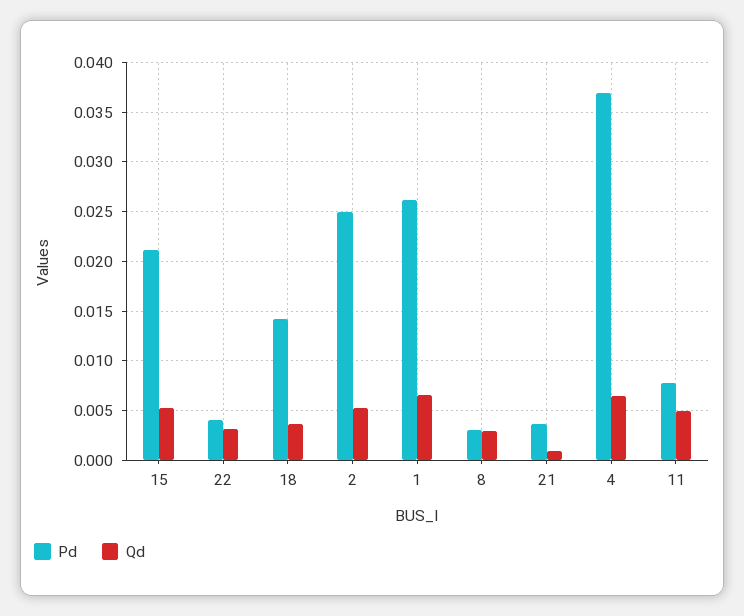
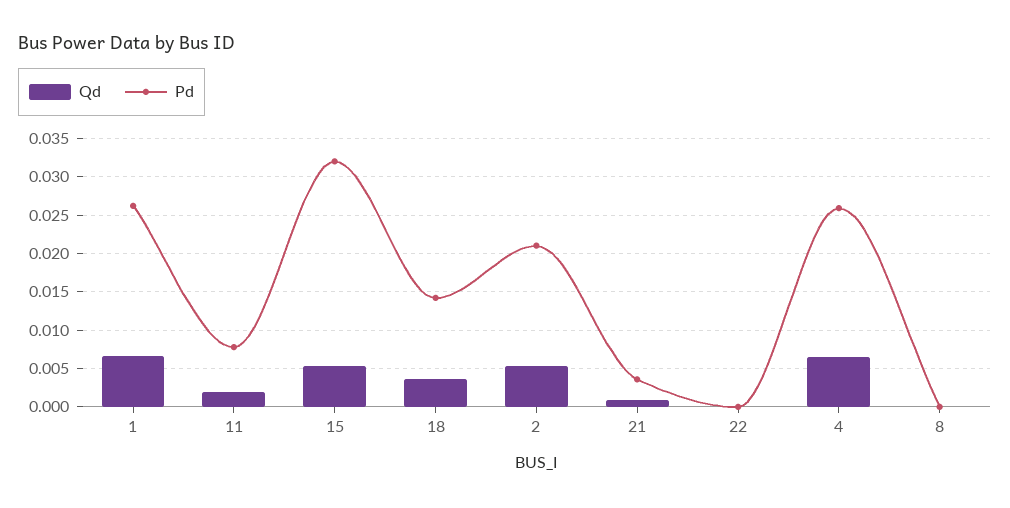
Pd, 15: 0.021 -> 0.032
Pd, 22: 0.004 -> 0
Qd, 22: 0.003 -> 0
Pd, 2: 0.025 -> 0.021
Pd, 8: 0.003 -> 0
Qd, 8: 0.003 -> 0
Pd, 4: 0.037 -> 0.026
Qd, 11: 0.005 -> 0.002

